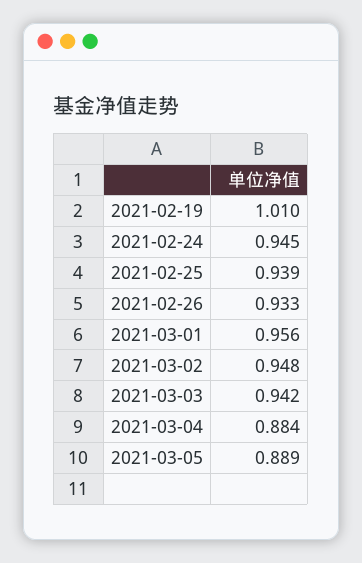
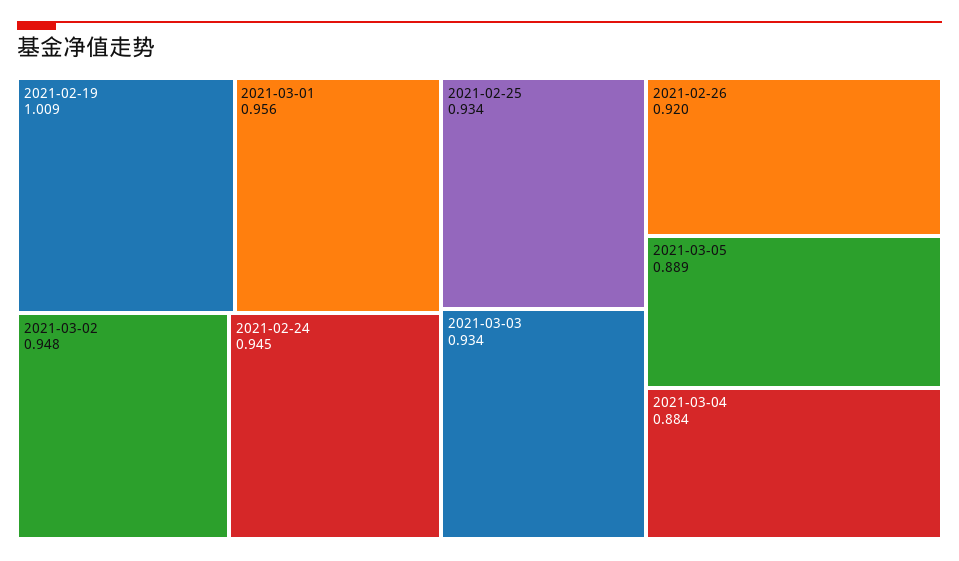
2021-02-19: 1.01 -> 1.009
2021-02-25: 0.939 -> 0.934
2021-02-26: 0.933 -> 0.92
2021-03-03: 0.942 -> 0.934

